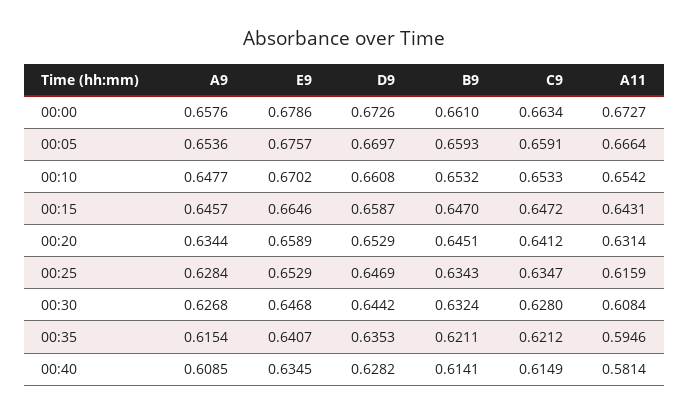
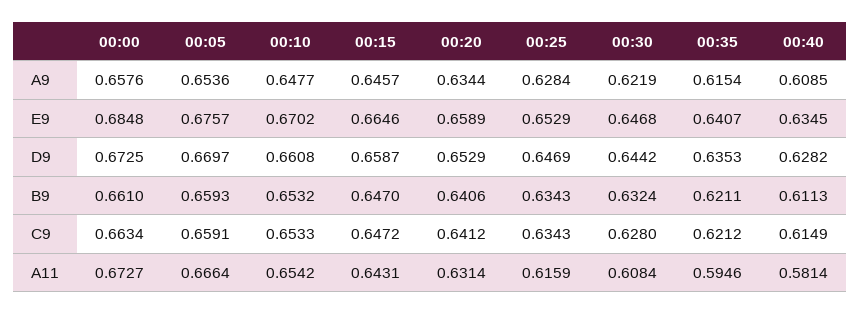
E9, 00:00: 0.6786 -> 0.6848
D9, 00:00: 0.6726 -> 0.6725
B9, 00:20: 0.6451 -> 0.6406
C9, 00:25: 0.6347 -> 0.6343
A9, 00:30: 0.6268 -> 0.6219
B9, 00:40: 0.6141 -> 0.6113

